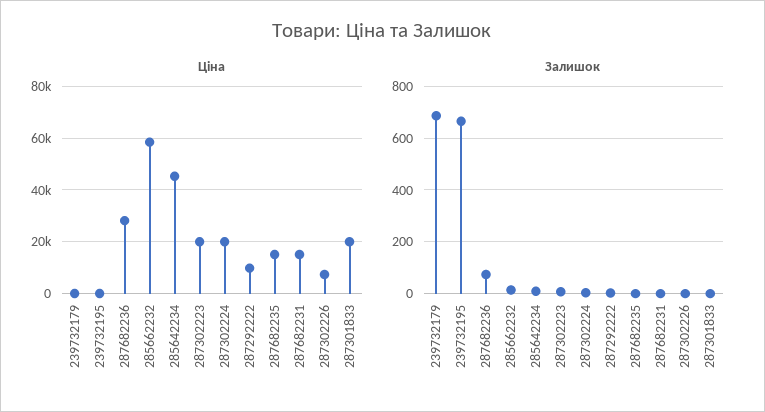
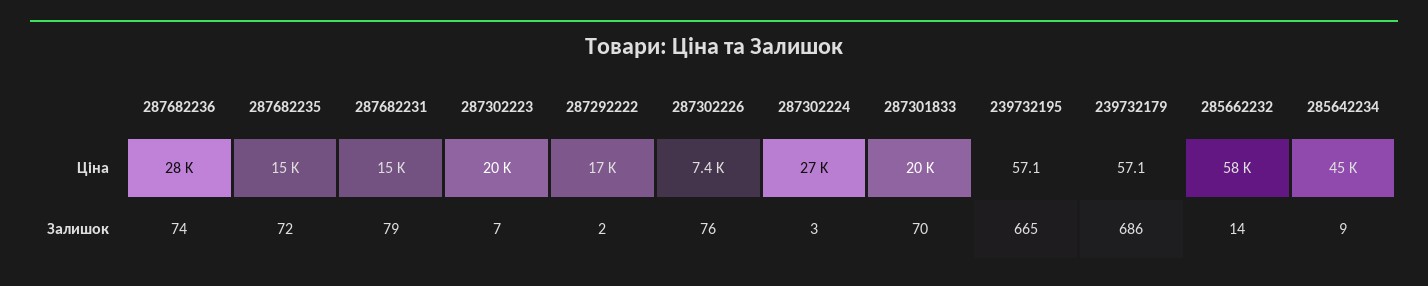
Ціна, 287302224: 20000 -> 27000
Ціна, 287292222: 10000 -> 17000
Залишок, 287682235: 0 -> 72
Залишок, 287682231: 0 -> 79
Залишок, 287302226: 0 -> 76
Залишок, 287301833: 0 -> 70

